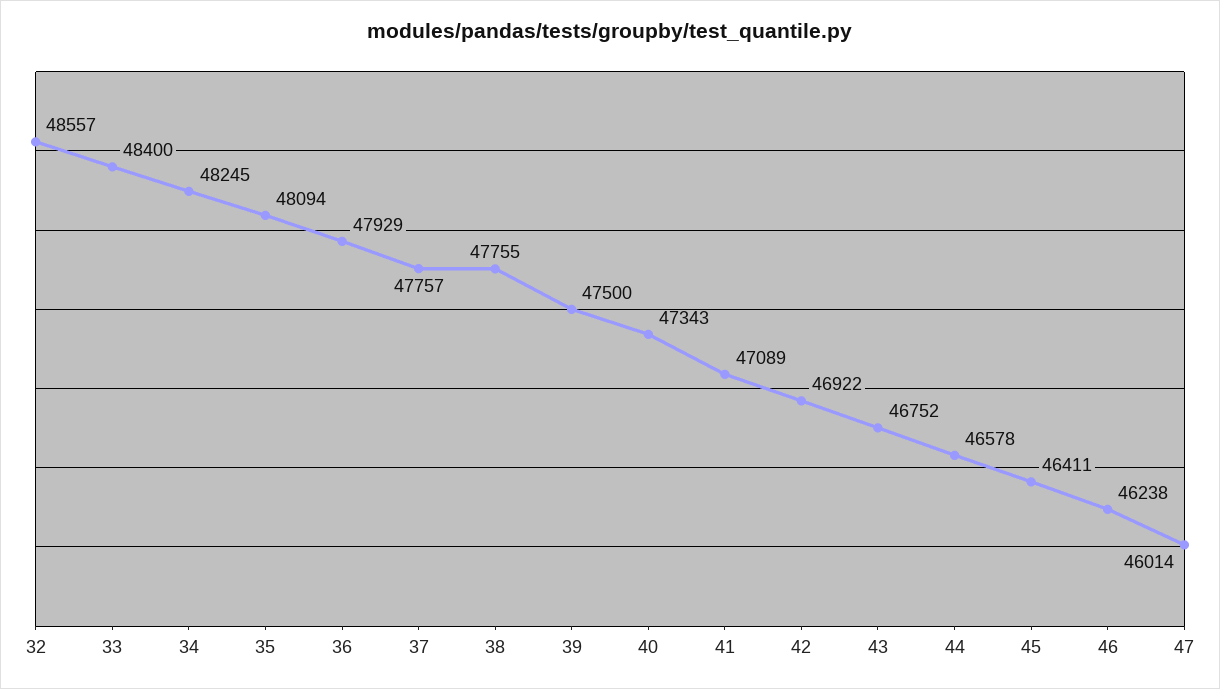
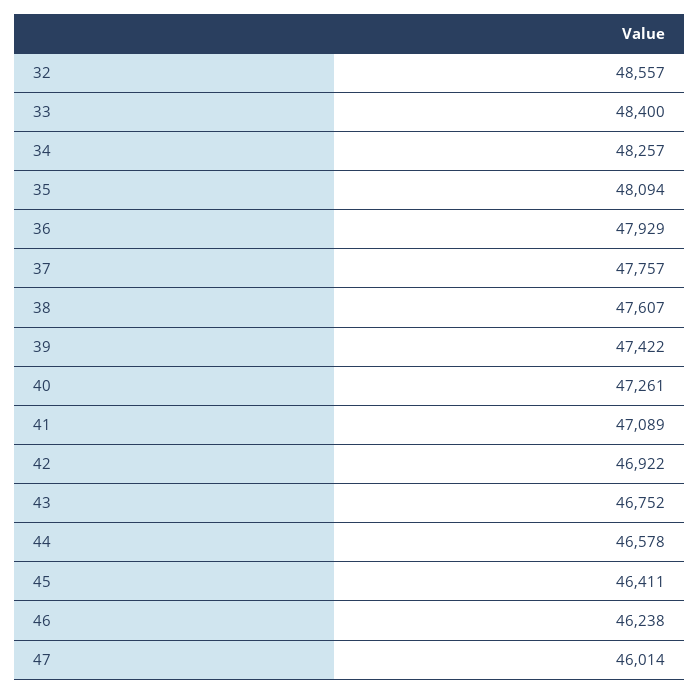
34: 48245 -> 48257
38: 47755 -> 47607
39: 47500 -> 47422
40: 47343 -> 47261

